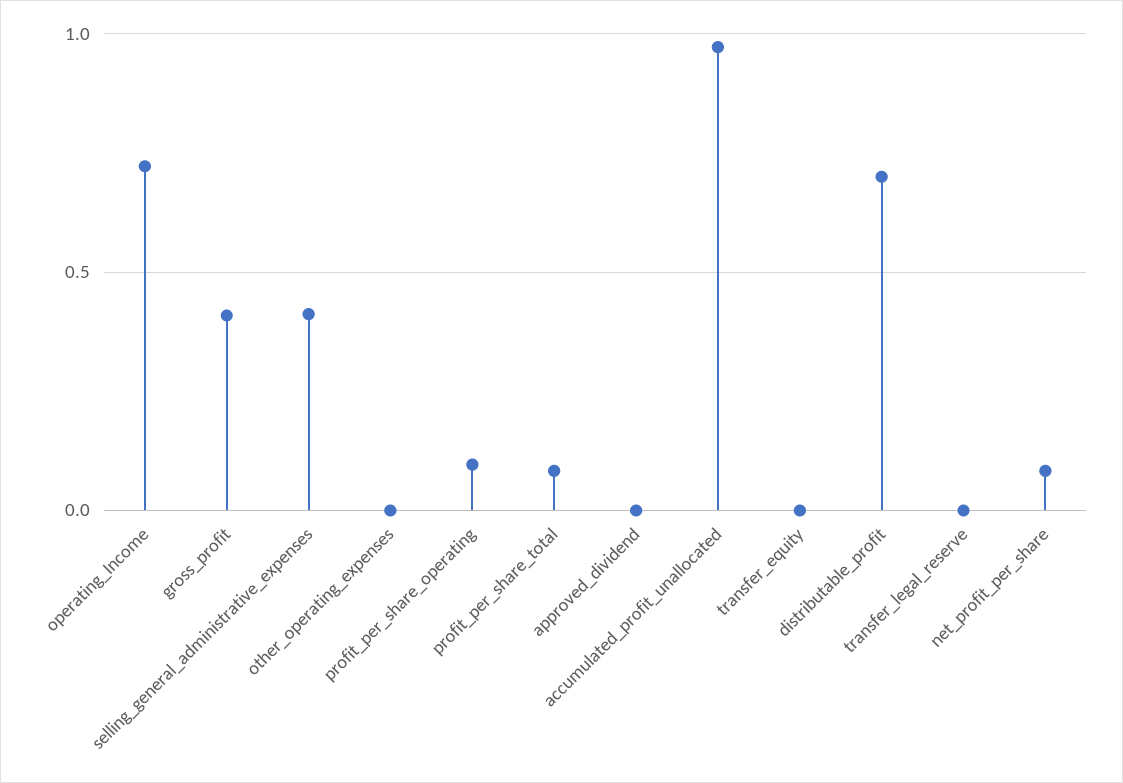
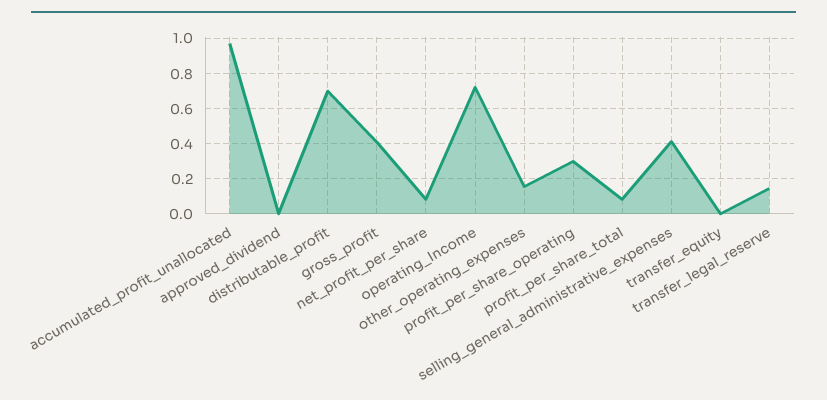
other_operating_expenses: 0 -> 0.15
profit_per_share_operating: 0.1 -> 0.3
transfer_legal_reserve: 0 -> 0.15

